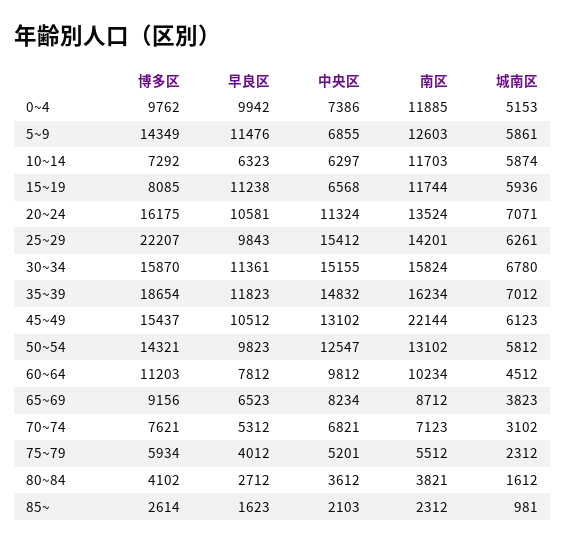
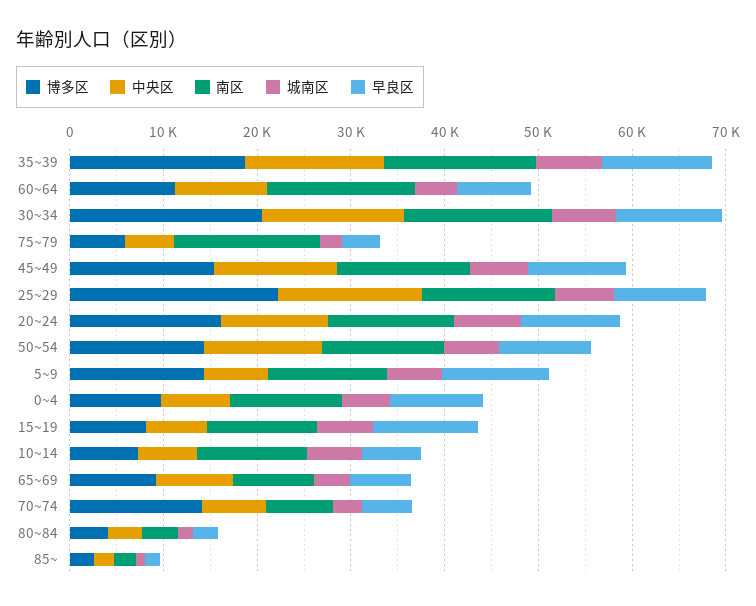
博多区, 30~34: 15870 -> 20000
南区, 45~49: 22144 -> 14000
南区, 60~64: 10234 -> 16000
博多区, 70~74: 7621 -> 14000
南区, 75~79: 5512 -> 16000

